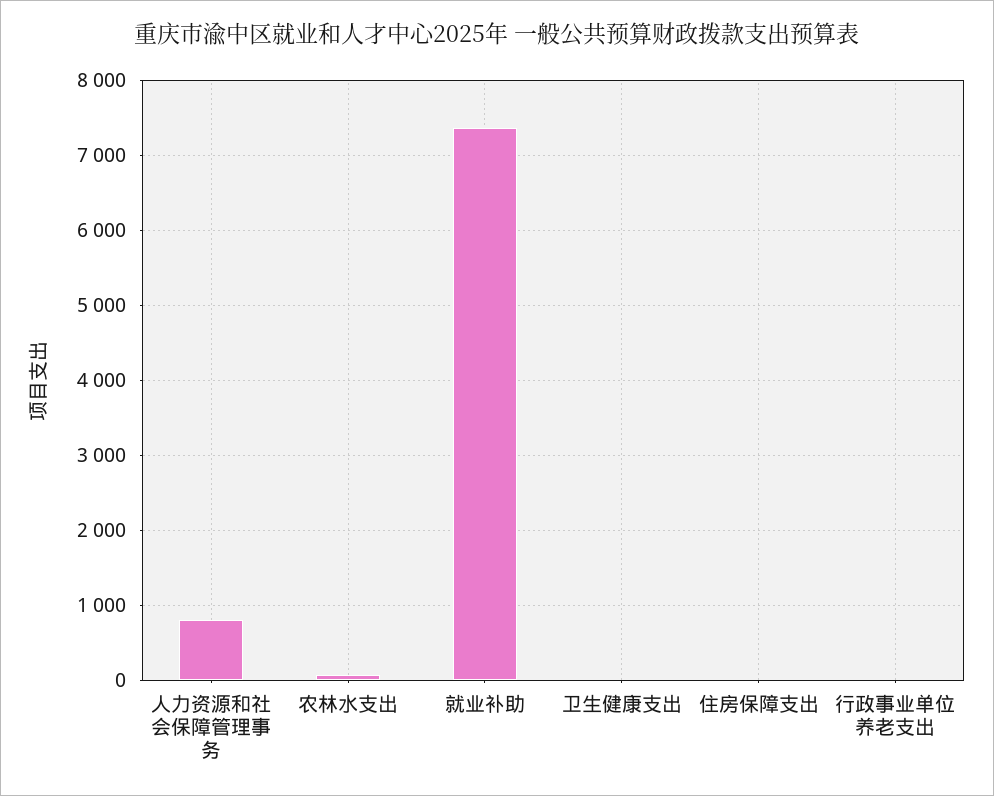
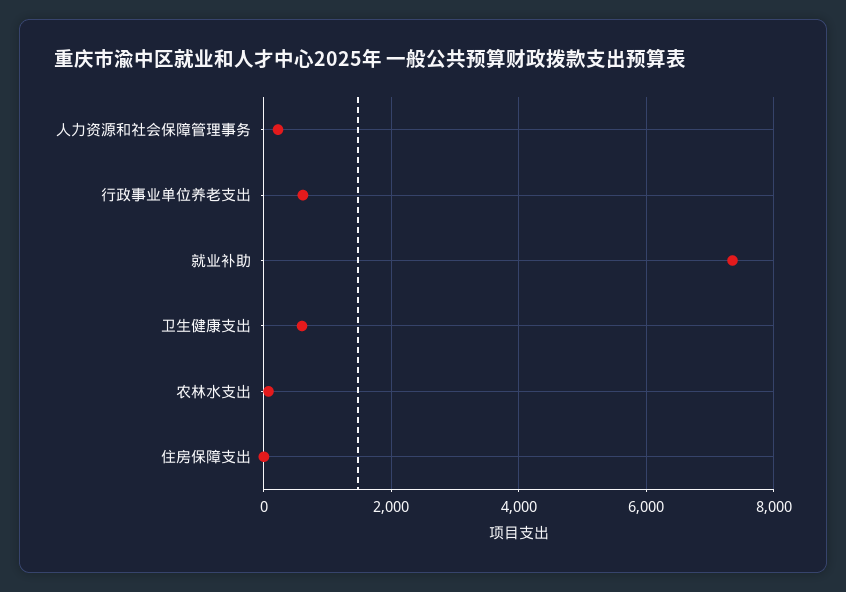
人力资源和社会保障管理事务: 800 -> 200
卫生健康支出: 0 -> 600
行政事业单位养老支出: 0 -> 600

